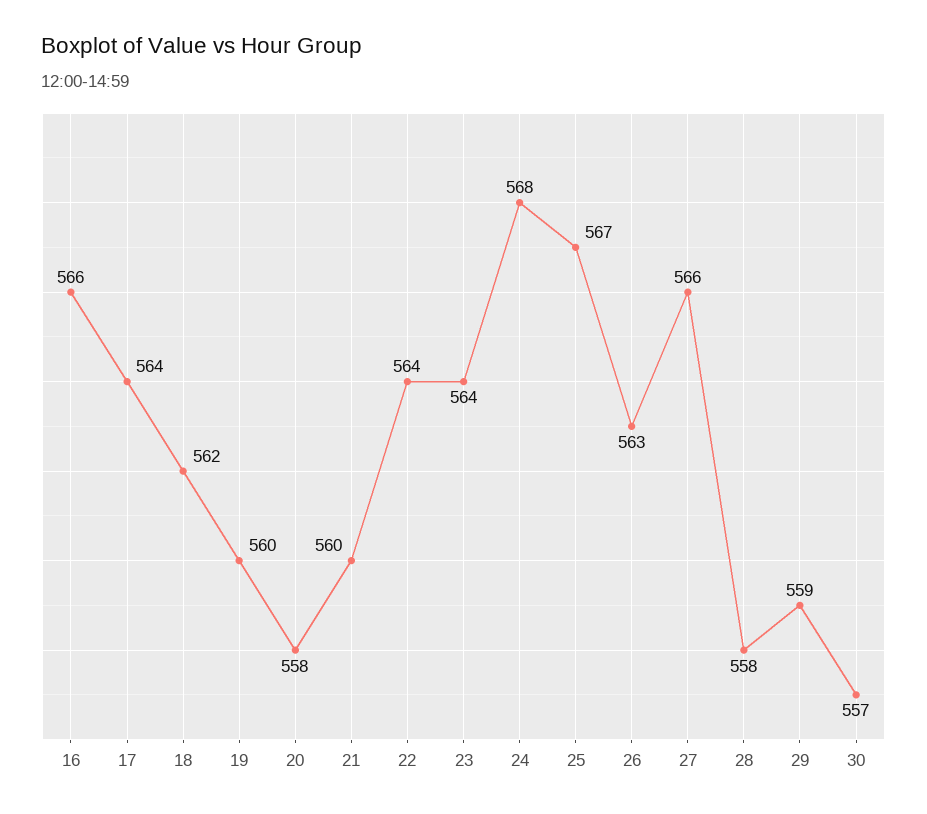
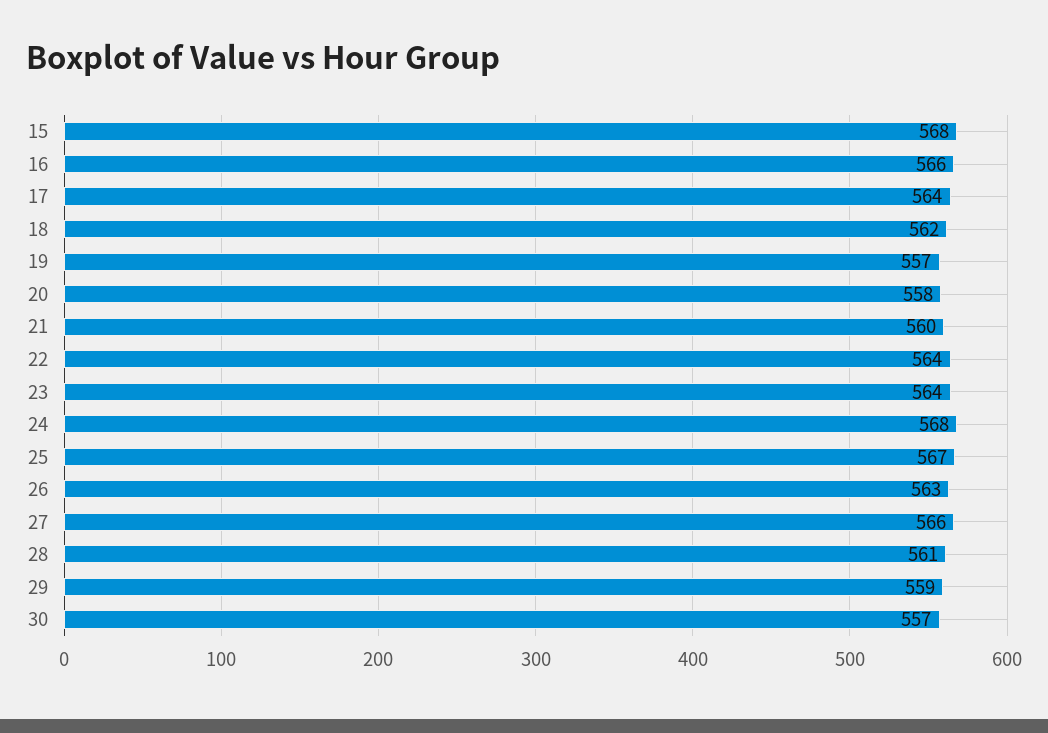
19: 560 -> 557
28: 558 -> 561
15: none -> 568

